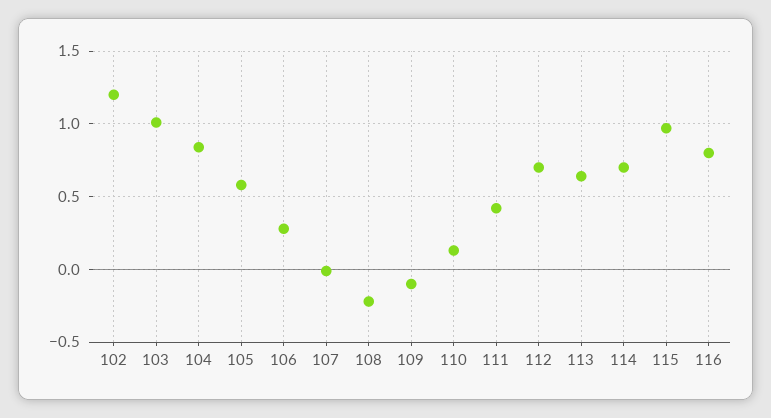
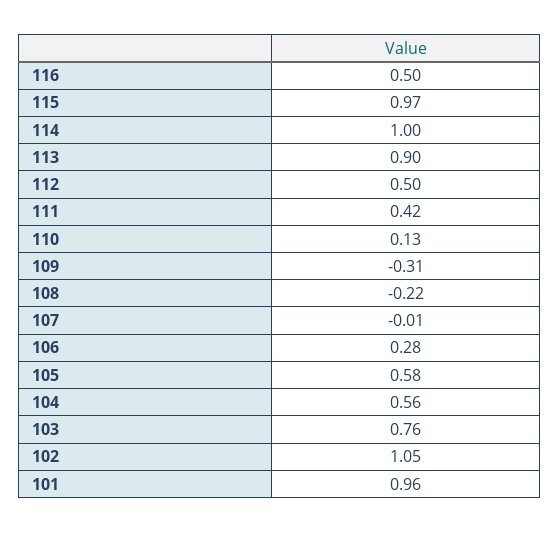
102: 1.2 -> 1.05
103: 1 -> 0.76
104: 0.85 -> 0.56
109: -0.1 -> -0.31
112: 0.7 -> 0.5
113: 0.65 -> 0.9
114: 0.7 -> 1
116: 0.8 -> 0.5
101: none -> 0.96

